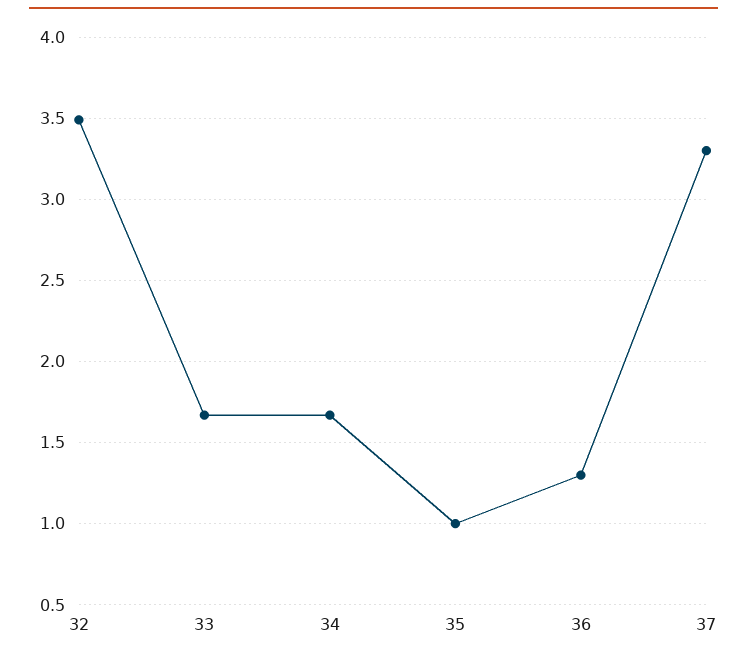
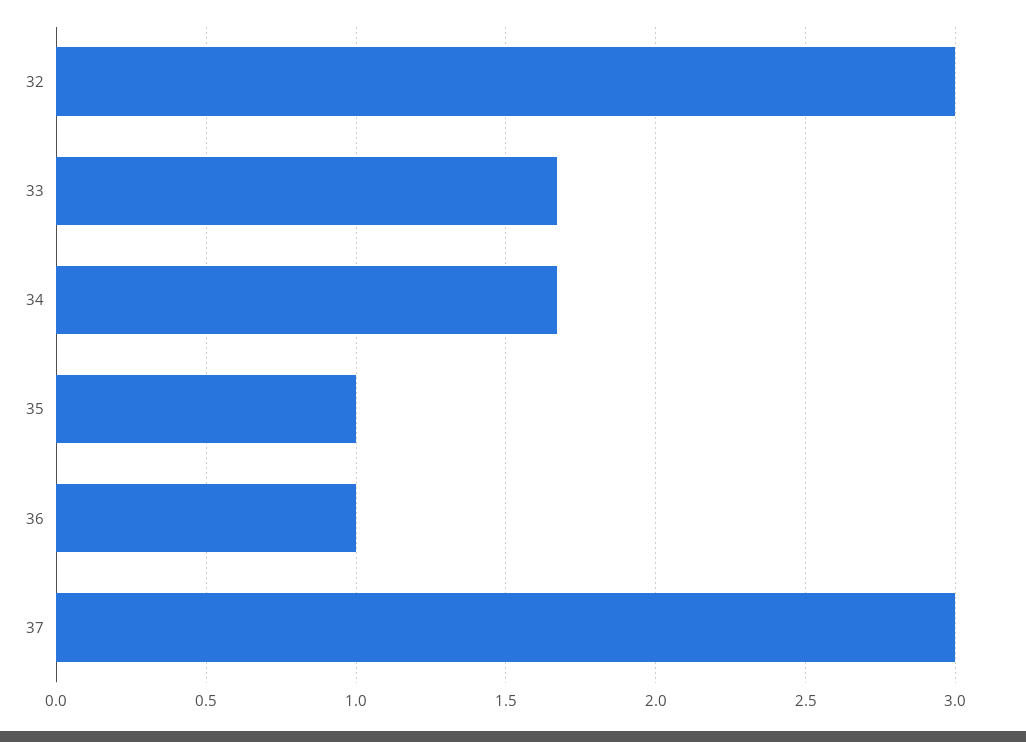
32: 3.5 -> 3
36: 1.3 -> 1
37: 3.3 -> 3

